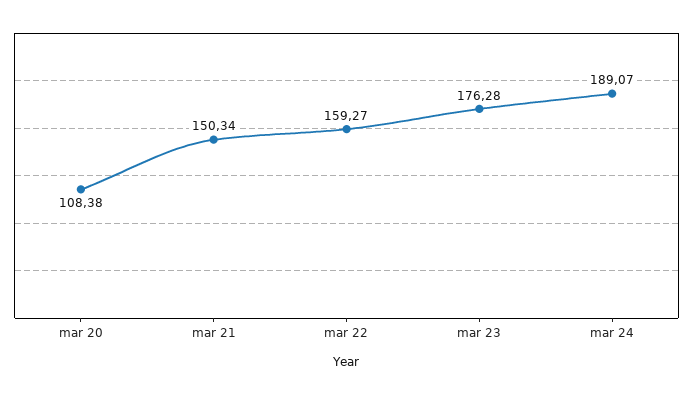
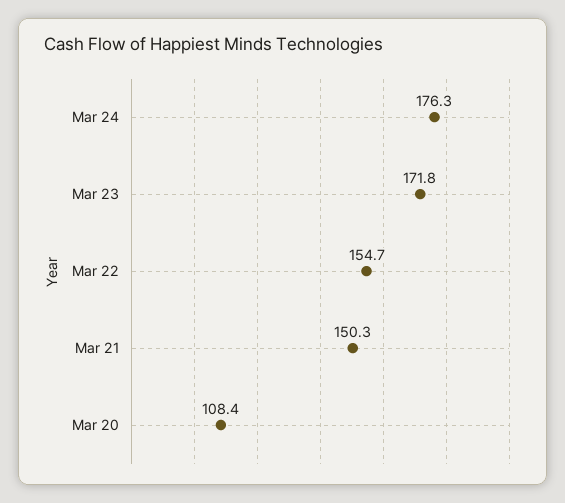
mar 22: 159.27 -> 154.7
mar 23: 176.28 -> 171.8
mar 24: 189.07 -> 176.3

